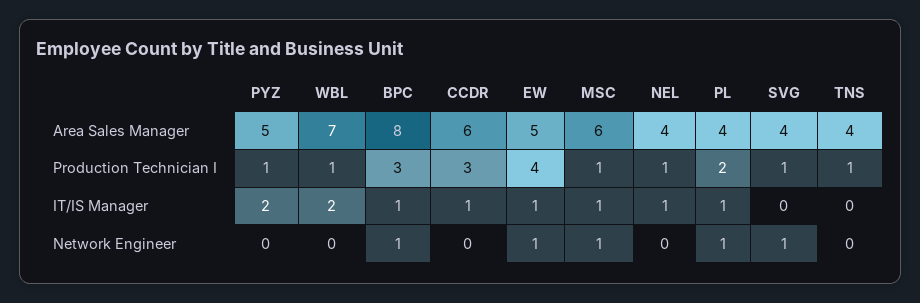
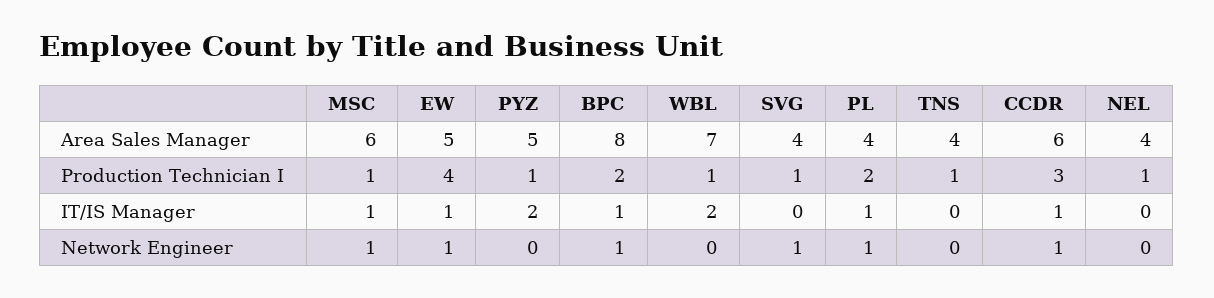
BPC, Production Technician I: 3 -> 2
NEL, IT/IS Manager: 1 -> 0
CCDR, Network Engineer: 0 -> 1

